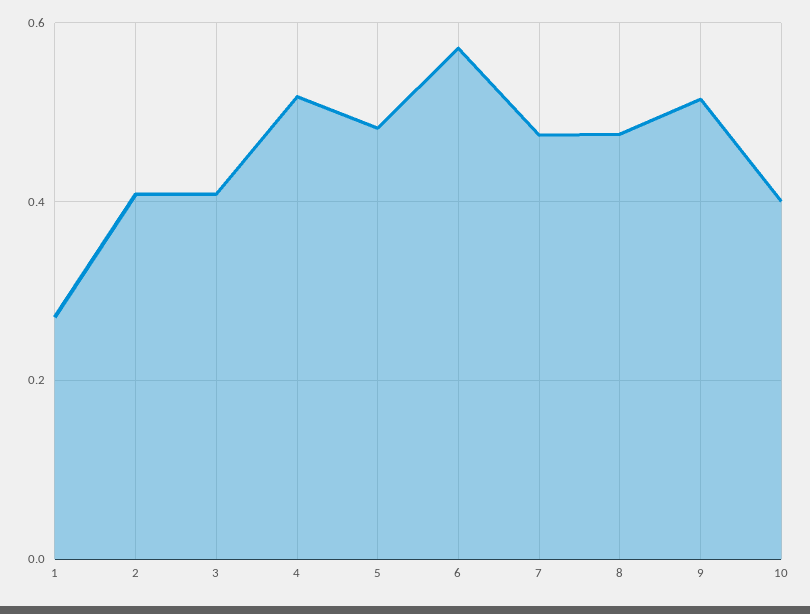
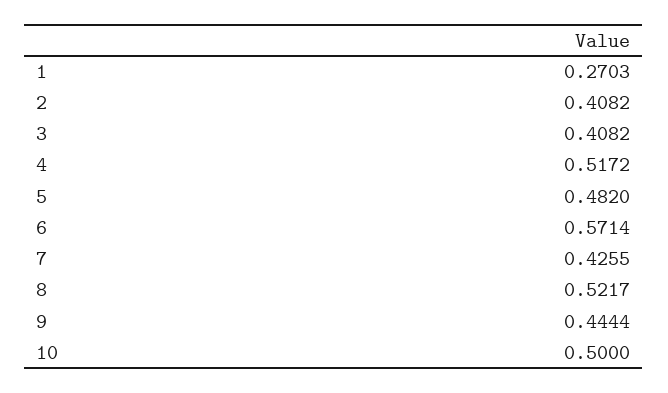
7: 0.48 -> 0.4255
8: 0.48 -> 0.5217
9: 0.52 -> 0.4444
10: 0.4 -> 0.5

